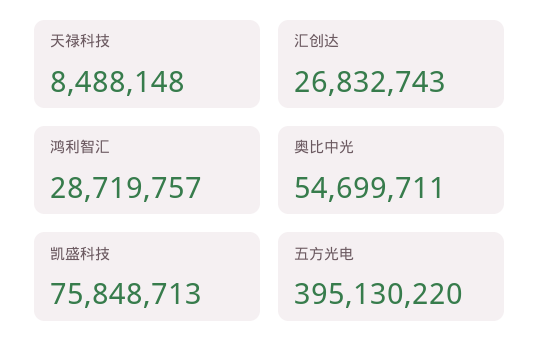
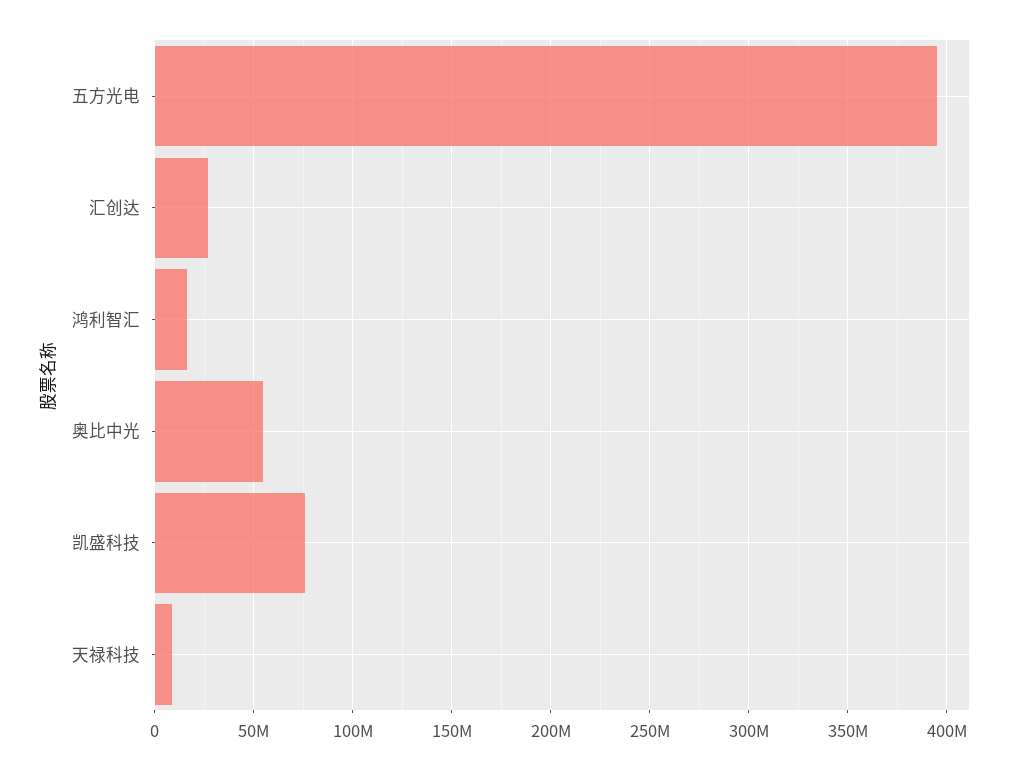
鸿利智汇: 28719757 -> 15000000

